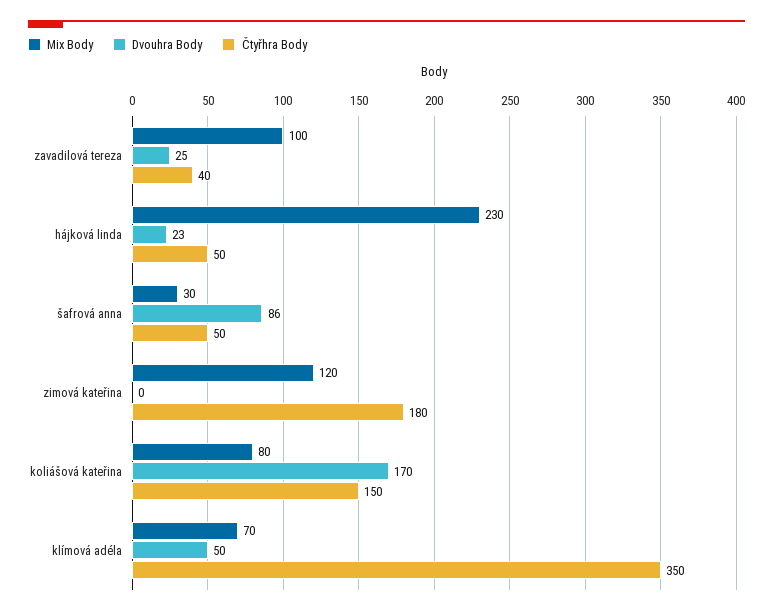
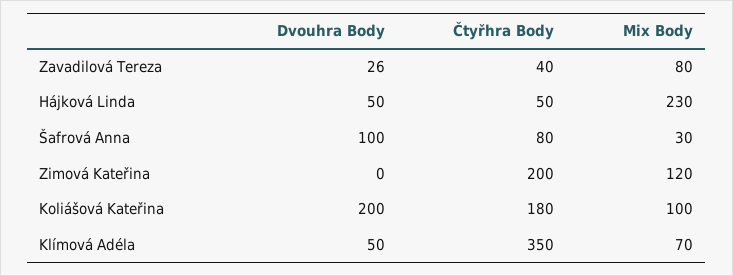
Mix Body, zavadilová tereza: 100 -> 80
Dvouhra Body, zavadilová tereza: 25 -> 26
Dvouhra Body, hájková linda: 23 -> 50
Dvouhra Body, šafrová anna: 86 -> 100
Čtyřhra Body, šafrová anna: 50 -> 80
Čtyřhra Body, zimová kateřina: 180 -> 200
Mix Body, koliášová kateřina: 80 -> 100
Dvouhra Body, koliášová kateřina: 170 -> 200
Čtyřhra Body, koliášová kateřina: 150 -> 180

